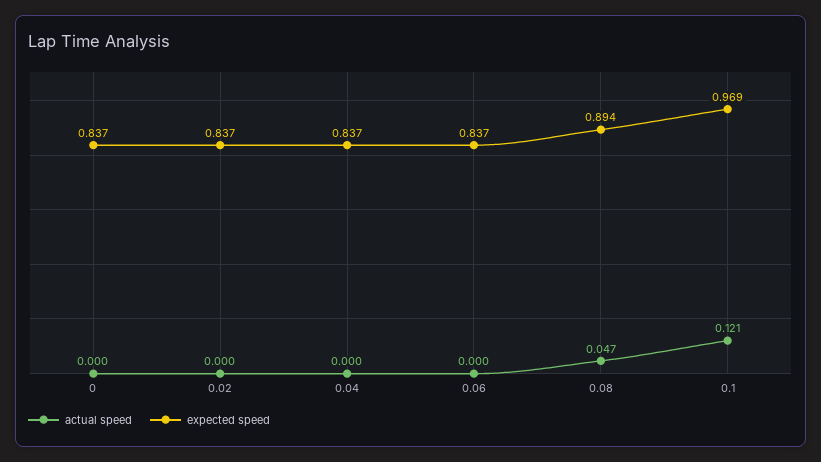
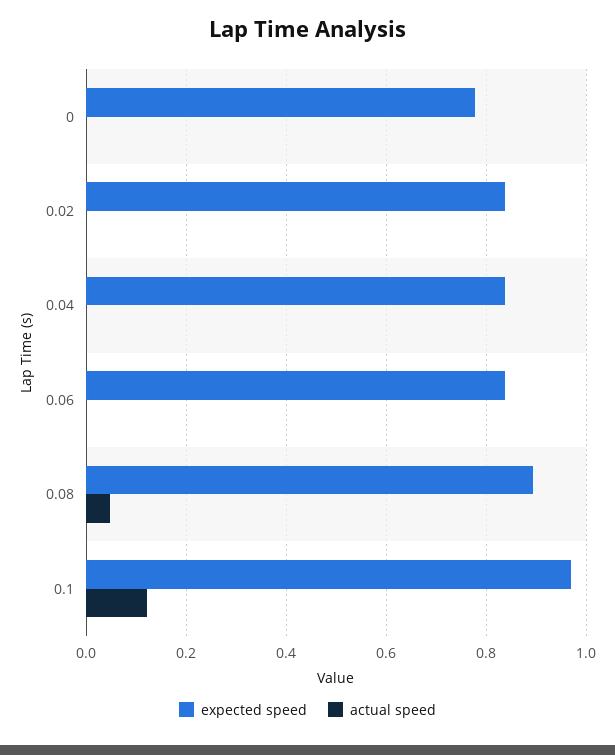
expected speed, 0: 0.837 -> 0.78

